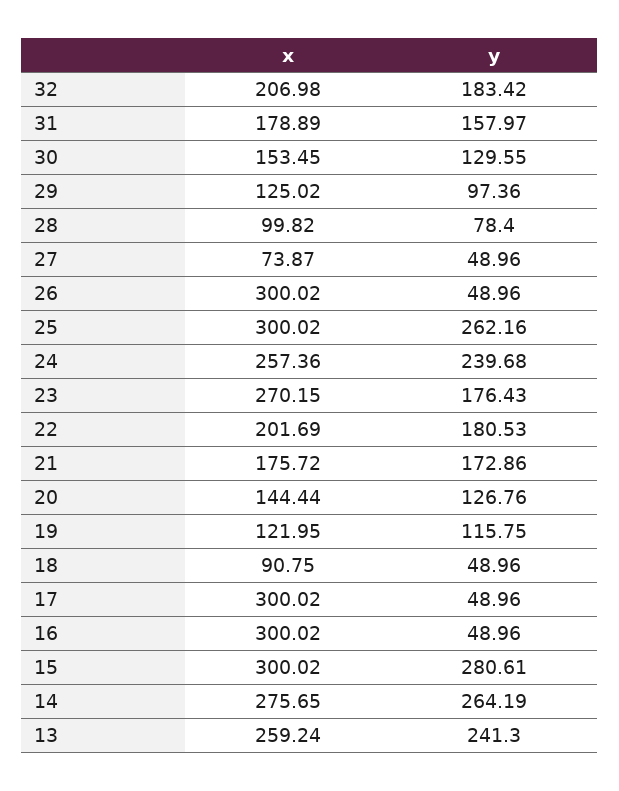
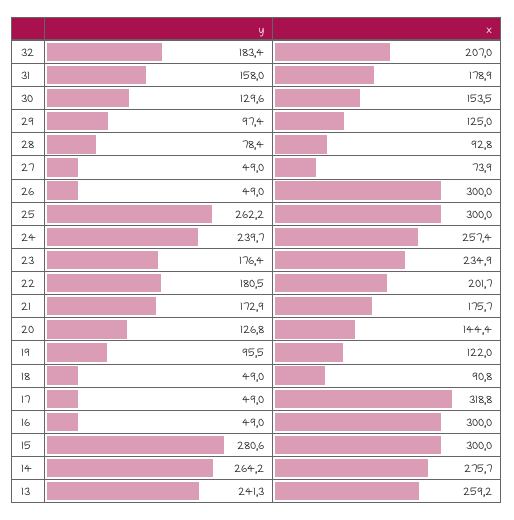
x, 28: 99.82 -> 92.8
x, 23: 270.15 -> 234.9
y, 19: 115.75 -> 95.5
x, 17: 300.02 -> 318.8

